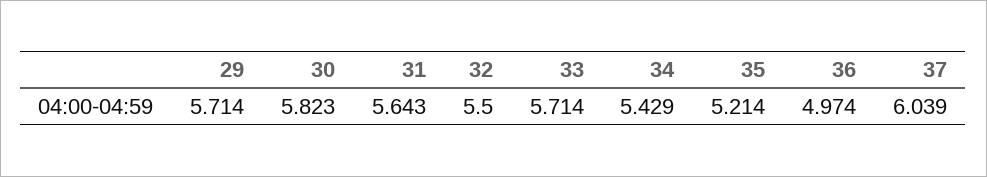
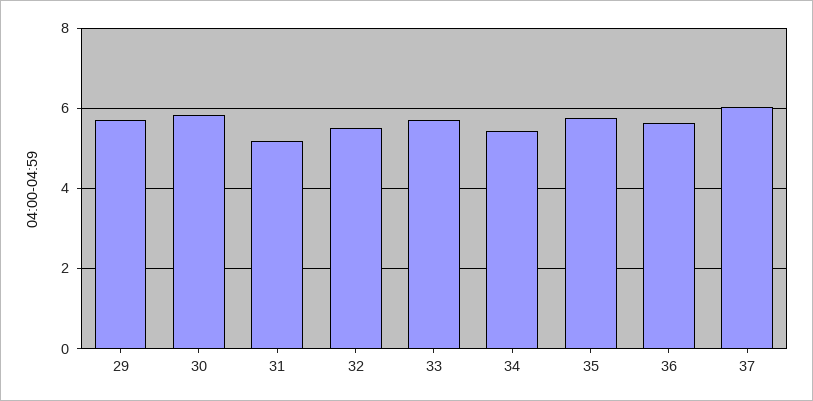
31: 5.643 -> 5.2
35: 5.214 -> 5.8
36: 4.974 -> 5.6

